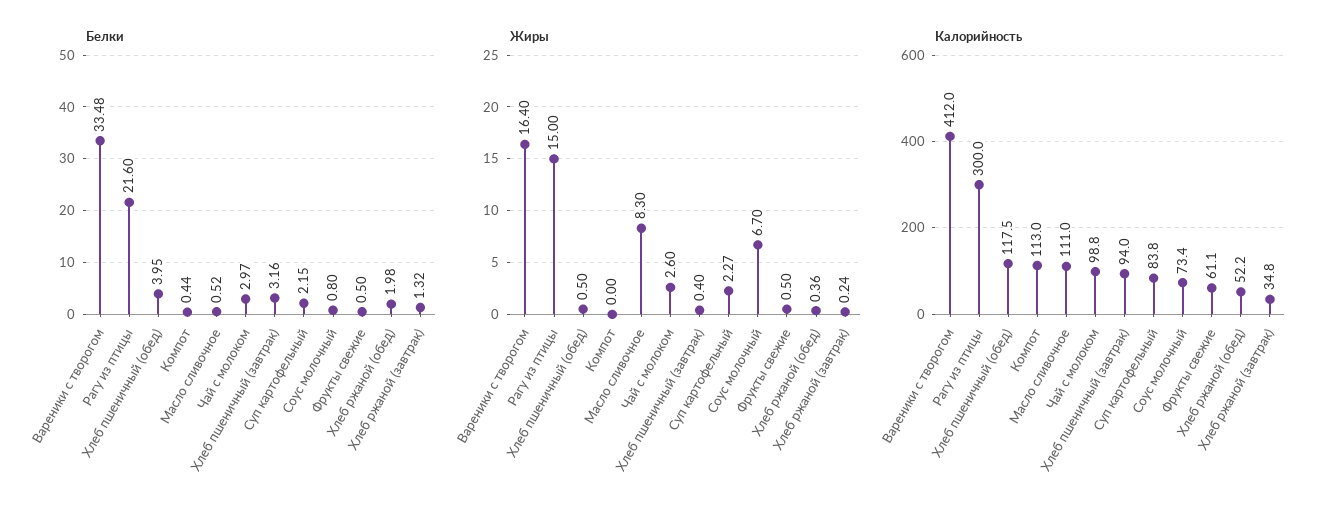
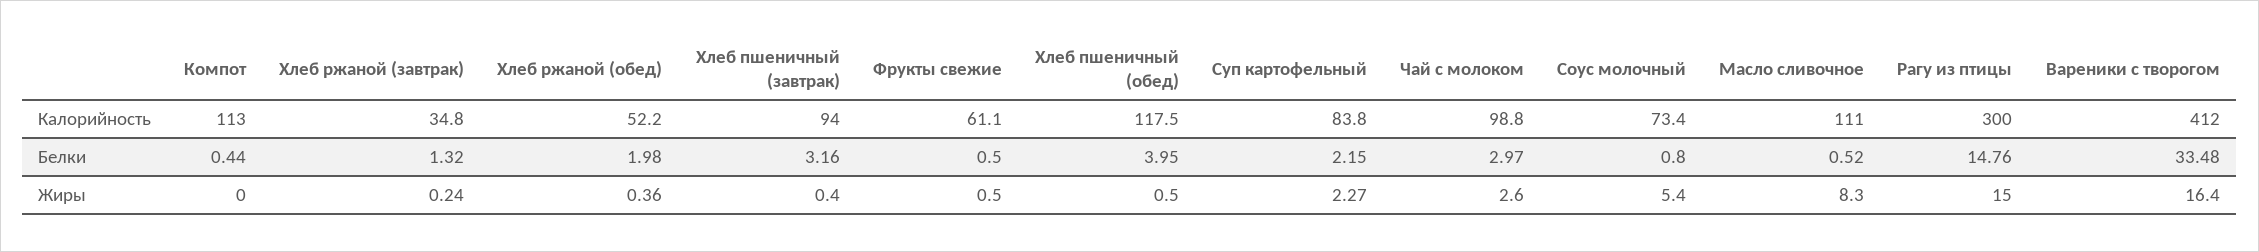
Белки, Рагу из птицы: 21.6 -> 14.76
Жиры, Соус молочный: 6.7 -> 5.4

